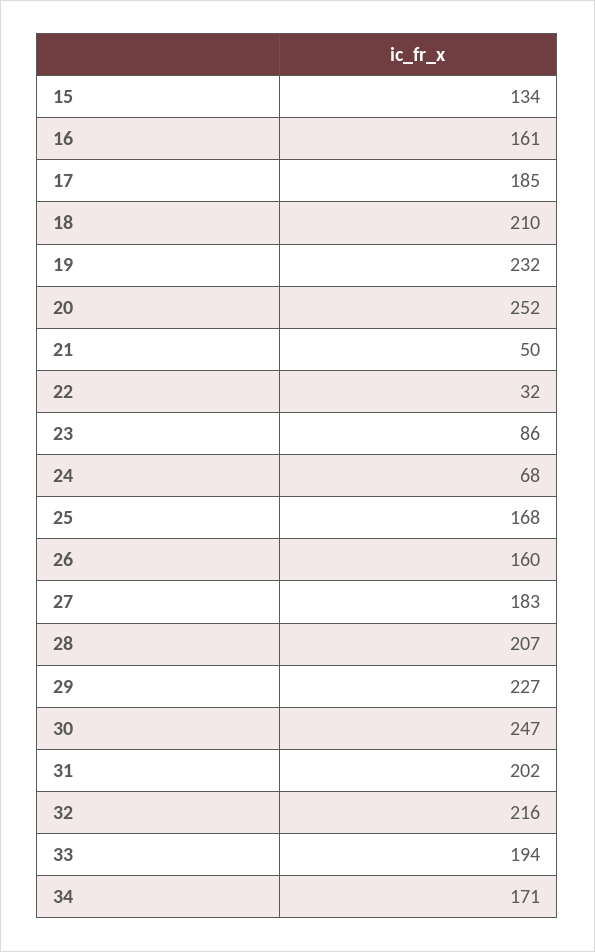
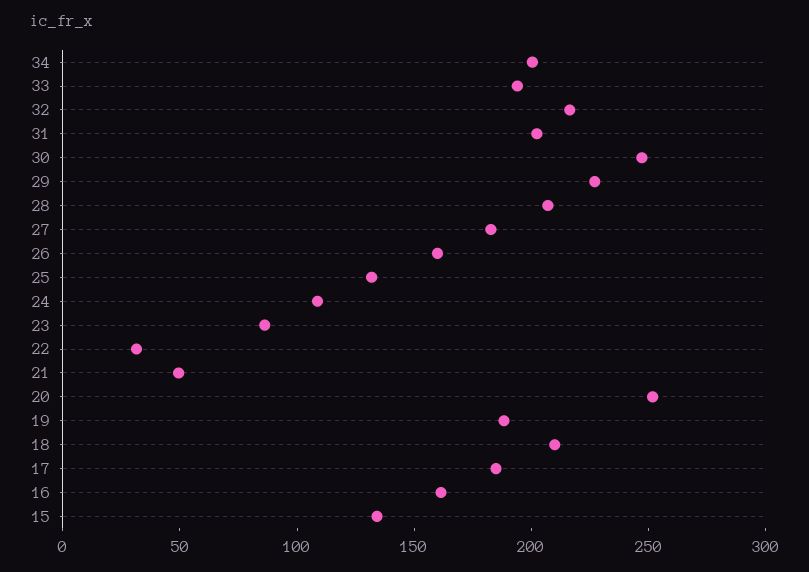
19: 232 -> 190
24: 68 -> 110
25: 168 -> 130
34: 171 -> 200

